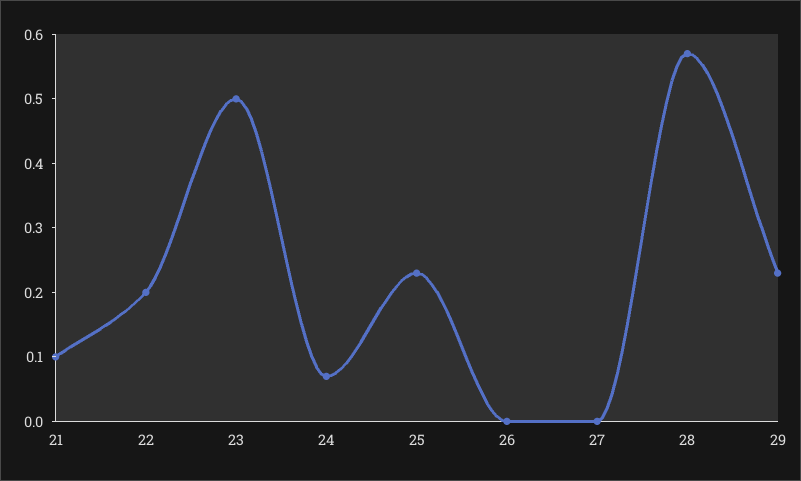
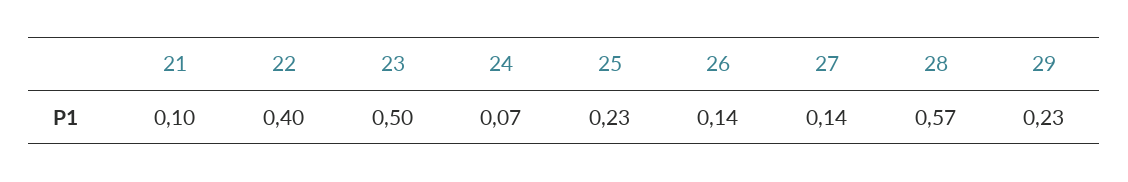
22: 0.2 -> 0.4
26: 0 -> 0.14
27: 0 -> 0.14

